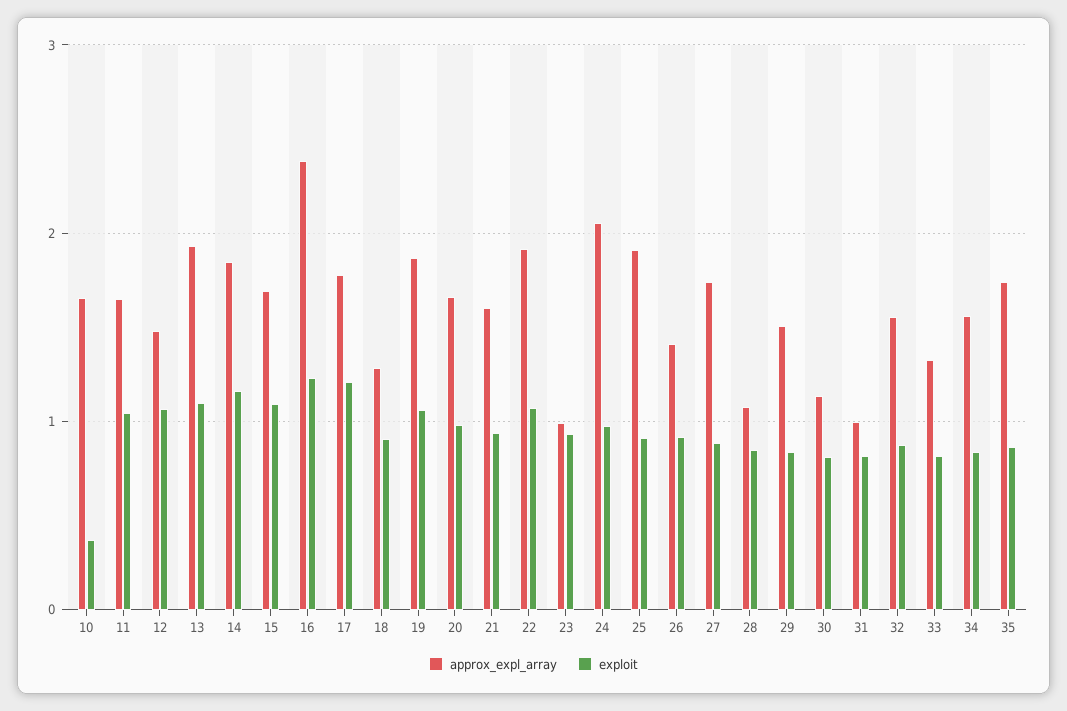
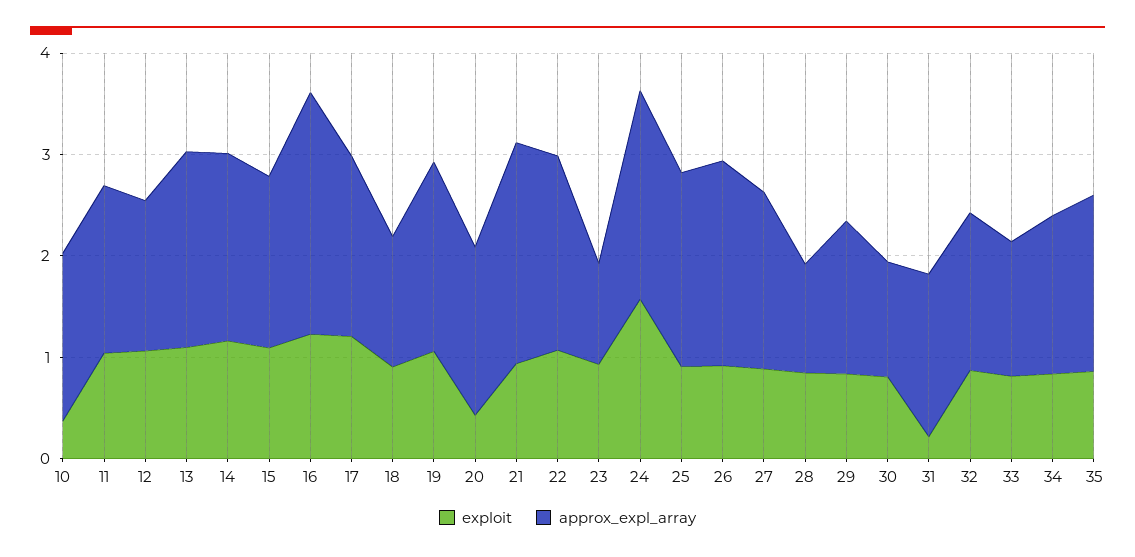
exploit, 20: 1 -> 0.4
approx_expl_array, 21: 1.6 -> 2.2
exploit, 24: 1 -> 1.6
approx_expl_array, 26: 1.4 -> 2
approx_expl_array, 31: 1 -> 1.6
exploit, 31: 0.8 -> 0.2

